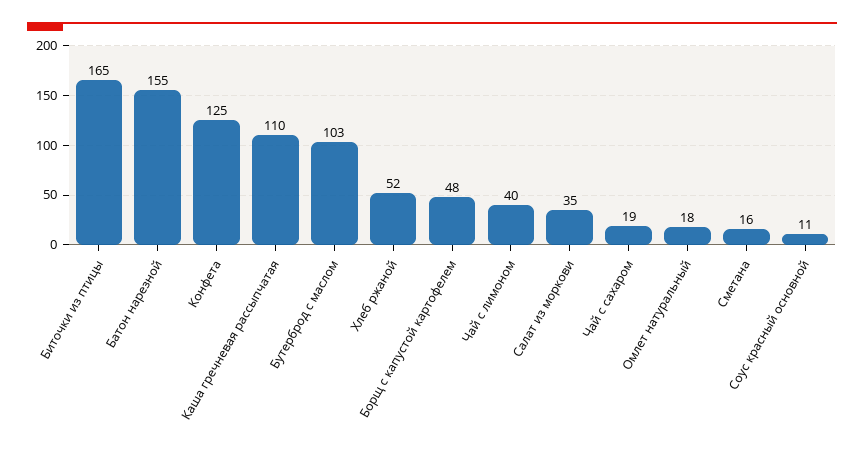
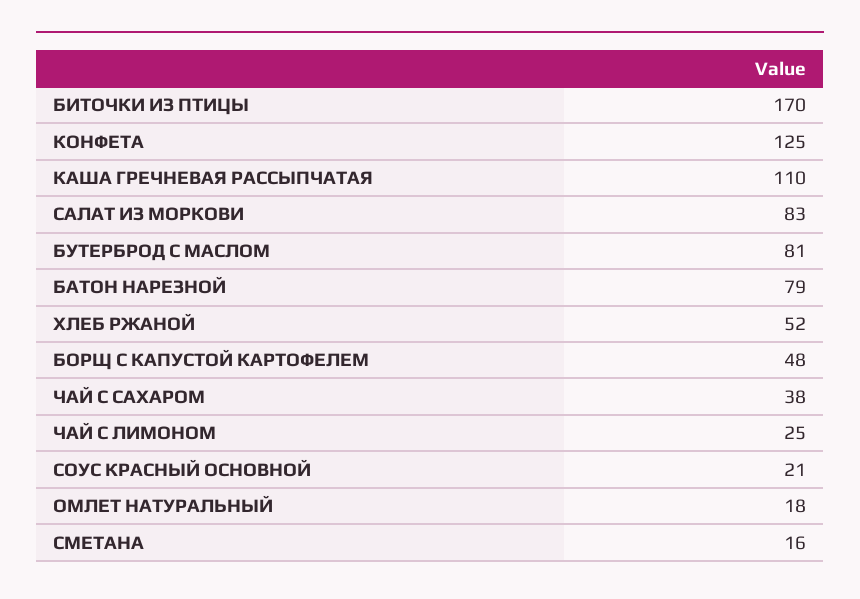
Биточки из птицы: 165 -> 170
Батон нарезной: 155 -> 79
Бутерброд с маслом: 103 -> 81
Чай с лимоном: 40 -> 25
Салат из моркови: 35 -> 83
Чай с сахаром: 19 -> 38
Соус красный основной: 11 -> 21

